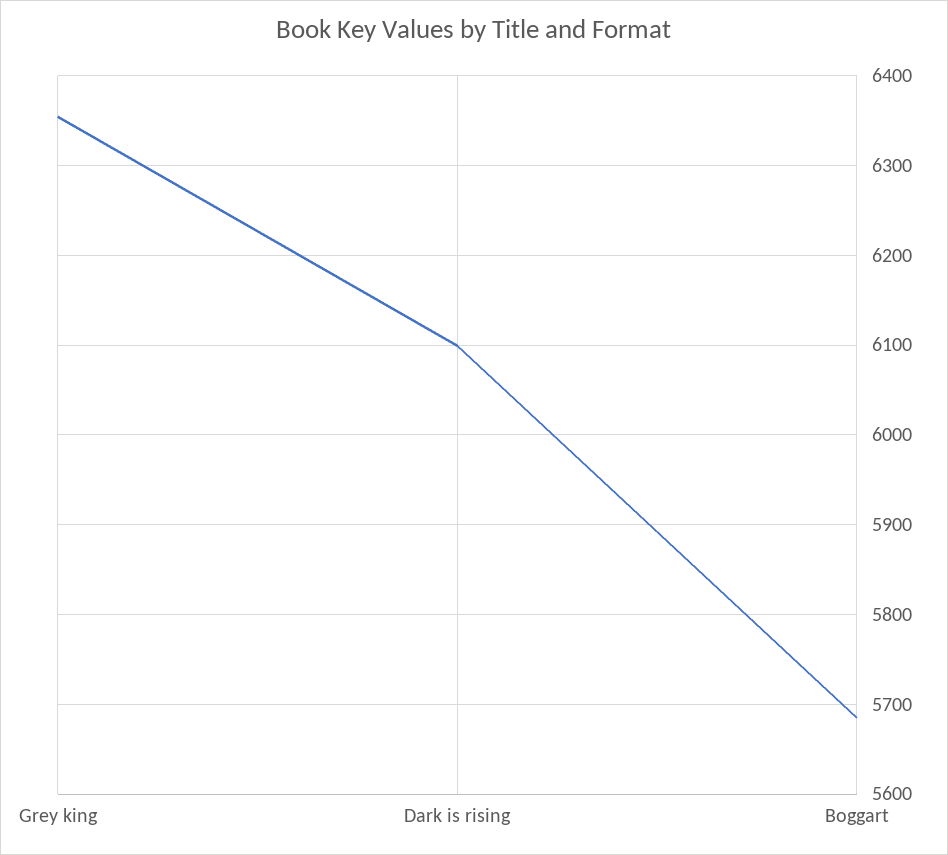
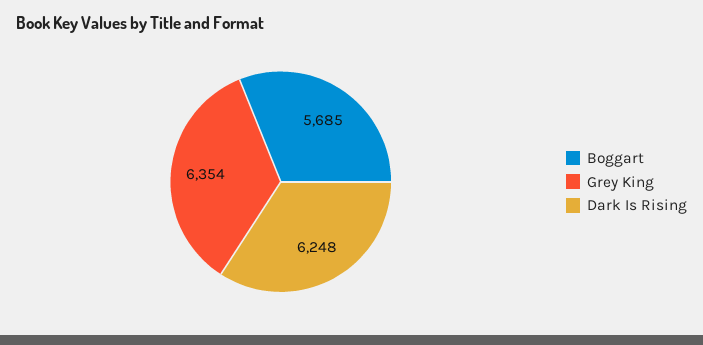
Dark is rising: 6100 -> 6248

